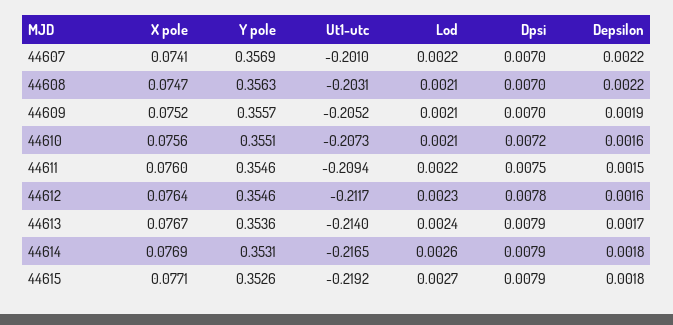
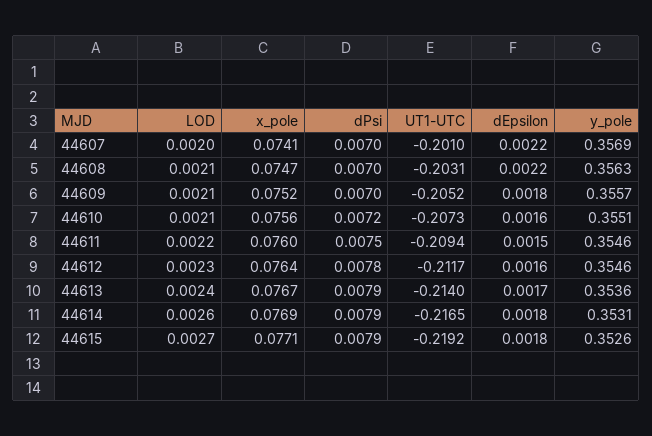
Lod, 44607: 0.0022 -> 0.002
Depsilon, 44609: 0.0019 -> 0.0018

